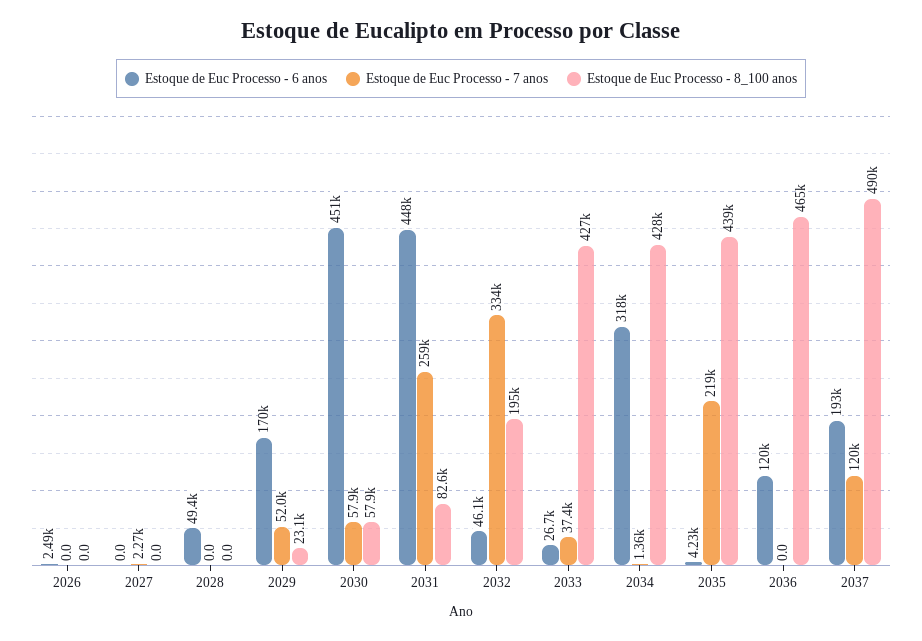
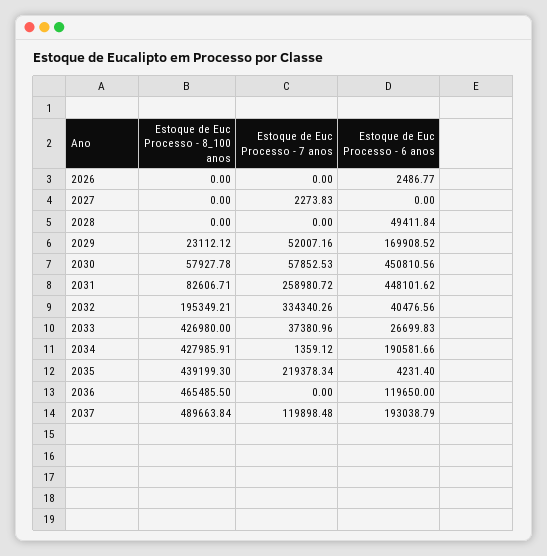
Estoque de Euc Processo - 6 anos, 2032: 46100 -> 40476.56
Estoque de Euc Processo - 6 anos, 2034: 318000 -> 190581.66

